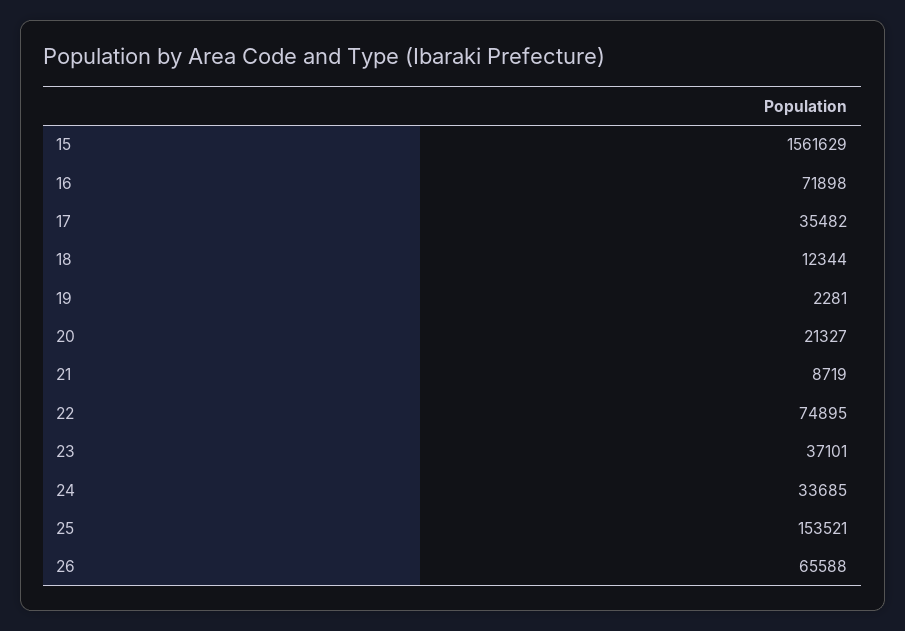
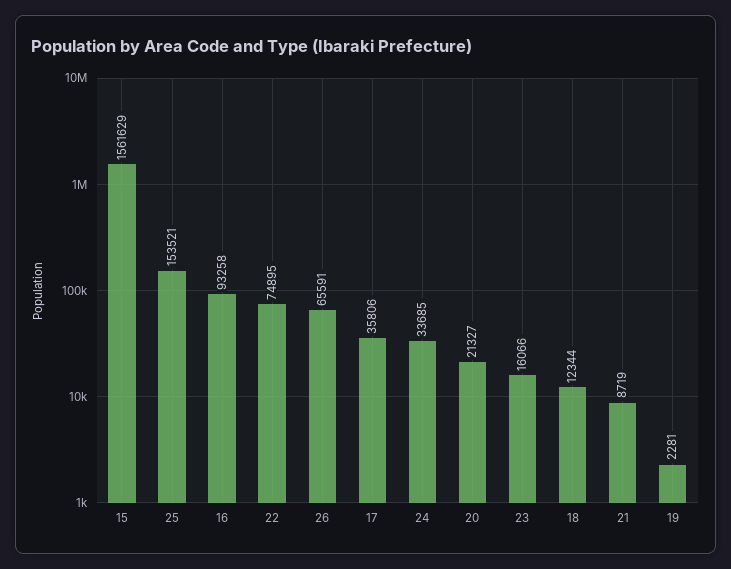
16: 71898 -> 93258
17: 35482 -> 35806
23: 37101 -> 16066
26: 65588 -> 65591

